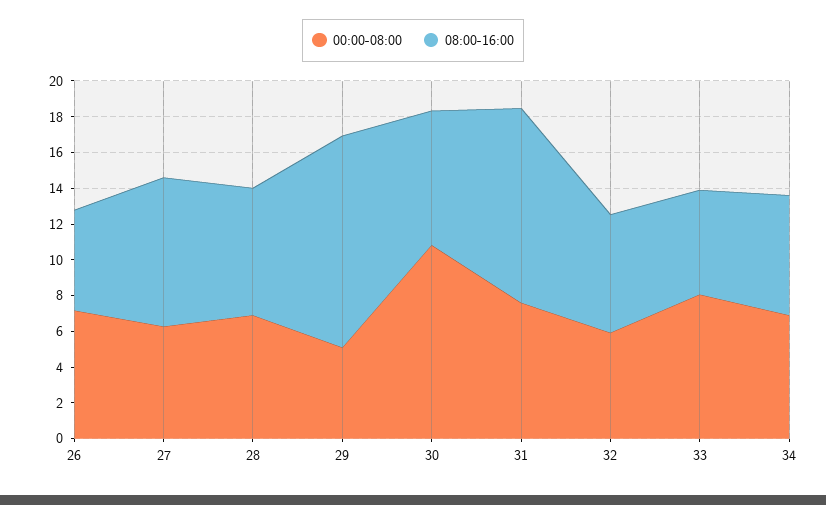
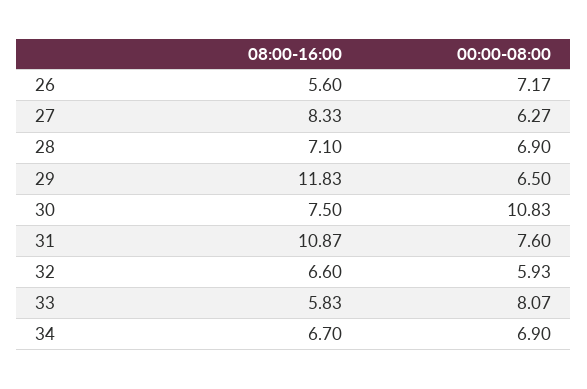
00:00-08:00, 29: 5 -> 6.5

